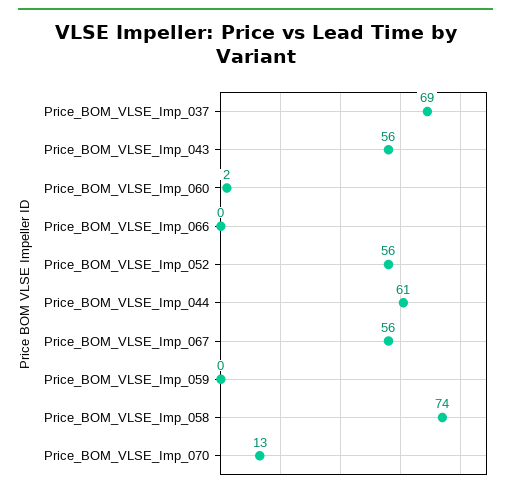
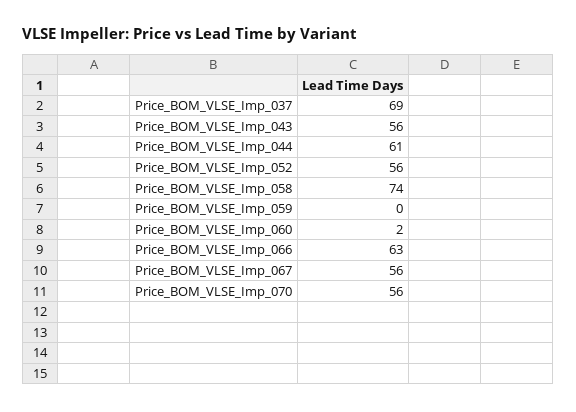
Price_BOM_VLSE_Imp_066: 0 -> 63
Price_BOM_VLSE_Imp_070: 13 -> 56

